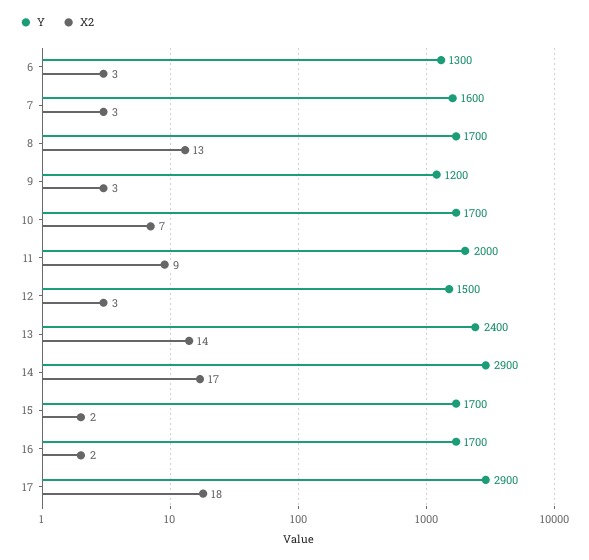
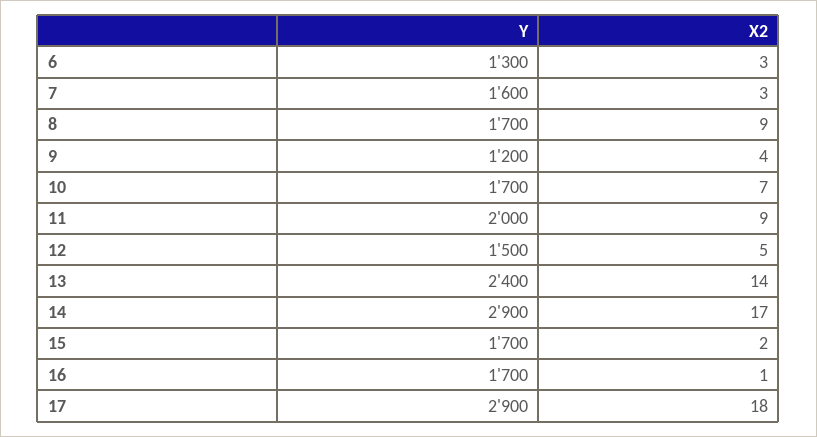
X2, 8: 13 -> 9
X2, 9: 3 -> 4
X2, 12: 3 -> 5
X2, 16: 2 -> 1

